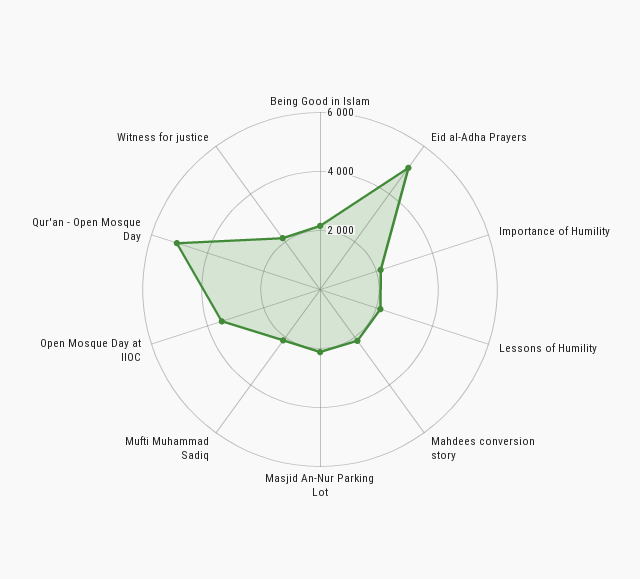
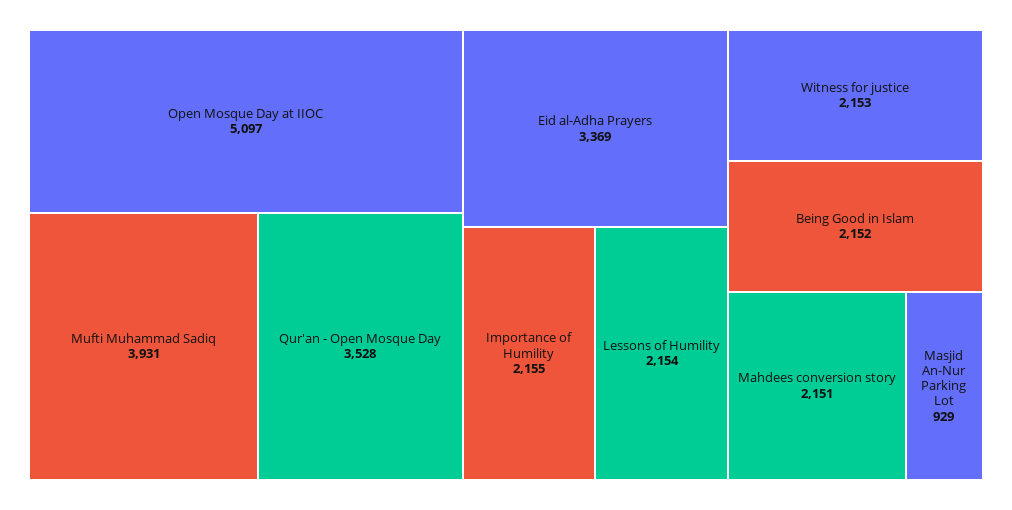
Eid al-Adha Prayers: 5000 -> 3369
Masjid An-Nur Parking Lot: 2000 -> 929
Mufti Muhammad Sadiq: 2000 -> 3931
Open Mosque Day at IIOC: 3500 -> 5097
Qur'an - Open Mosque Day: 5000 -> 3528

